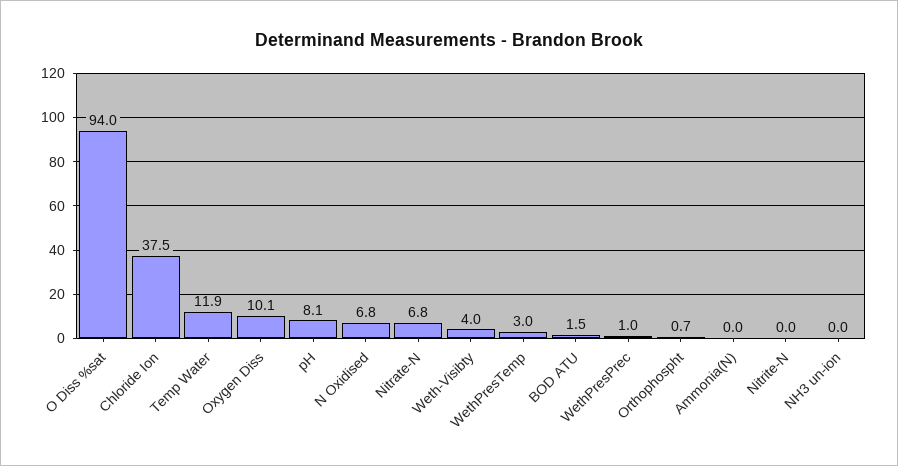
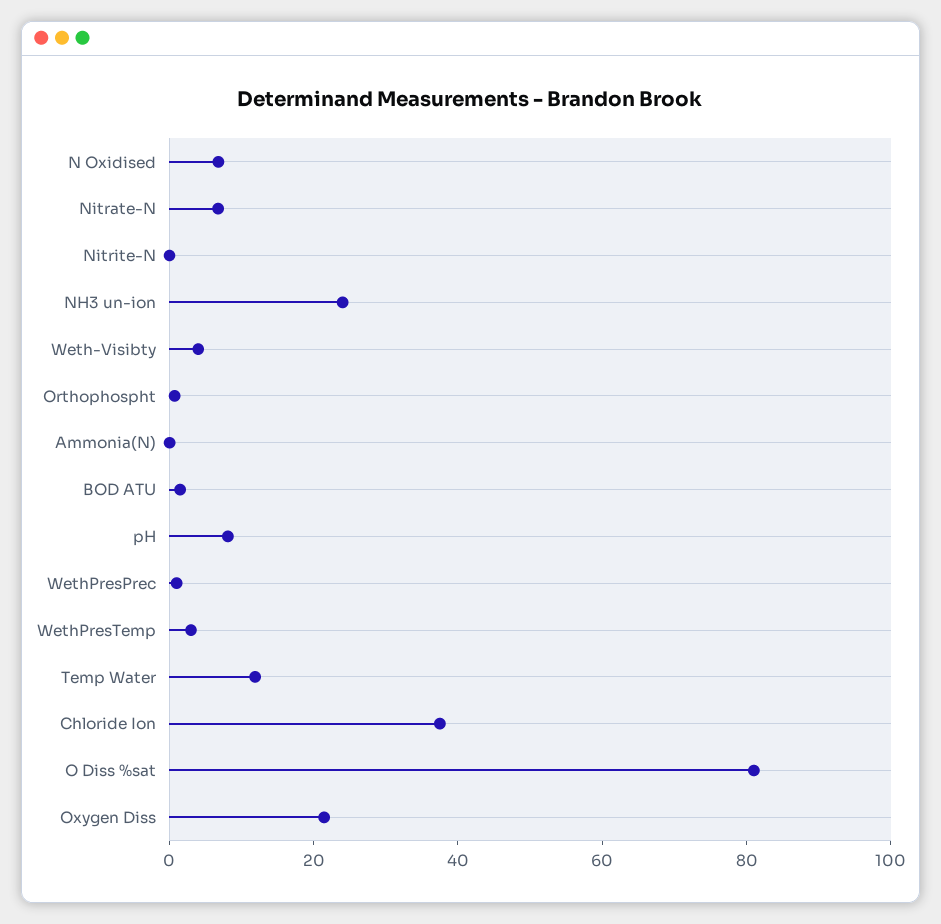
O Diss %sat: 94 -> 80
Oxygen Diss: 10.1 -> 20
NH3 un-ion: 0 -> 25

